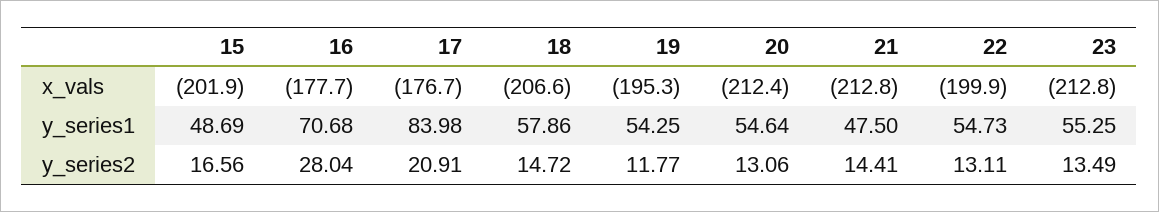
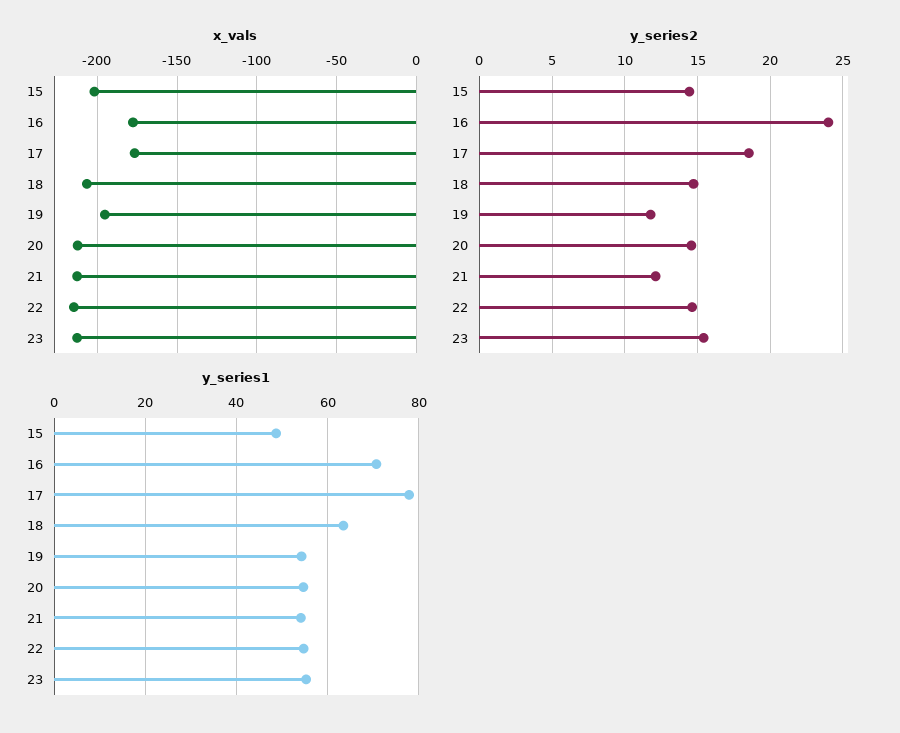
x_vals, 22: -199.9 -> -215
y_series1, 17: 83.98 -> 78
y_series1, 18: 57.86 -> 64
y_series1, 21: 47.5 -> 54
y_series2, 15: 16.56 -> 14.5
y_series2, 16: 28.04 -> 24
y_series2, 17: 20.91 -> 18.5
y_series2, 20: 13.06 -> 14.5
y_series2, 21: 14.41 -> 12
y_series2, 22: 13.11 -> 14.5
y_series2, 23: 13.49 -> 15.5

